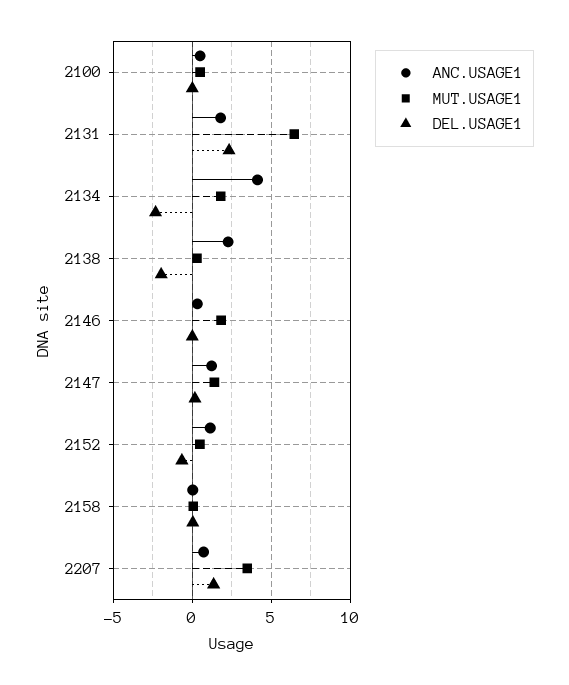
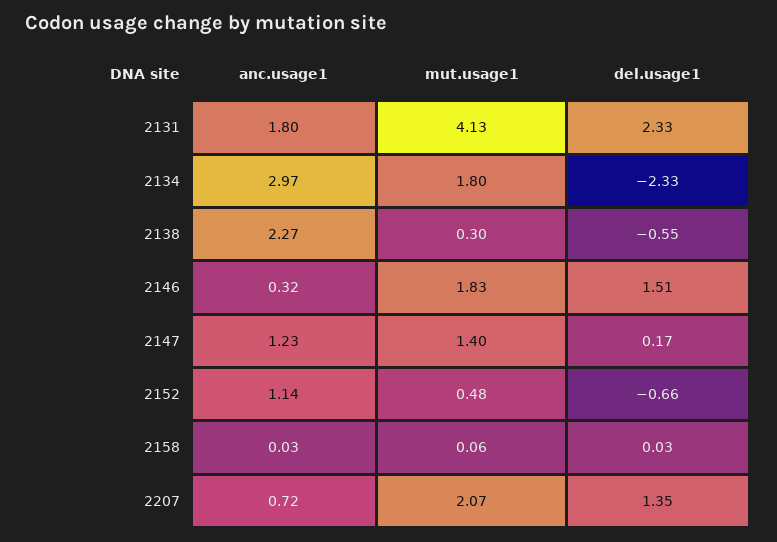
ANC.USAGE1, 2100: 0.5 -> none
MUT.USAGE1, 2100: 0.5 -> none
DEL.USAGE1, 2100: 0 -> none
MUT.USAGE1, 2131: 6.5 -> 4.13
ANC.USAGE1, 2134: 4 -> 2.97
DEL.USAGE1, 2138: -2 -> -0.55
DEL.USAGE1, 2146: 0 -> 1.51
MUT.USAGE1, 2207: 3.5 -> 2.07

